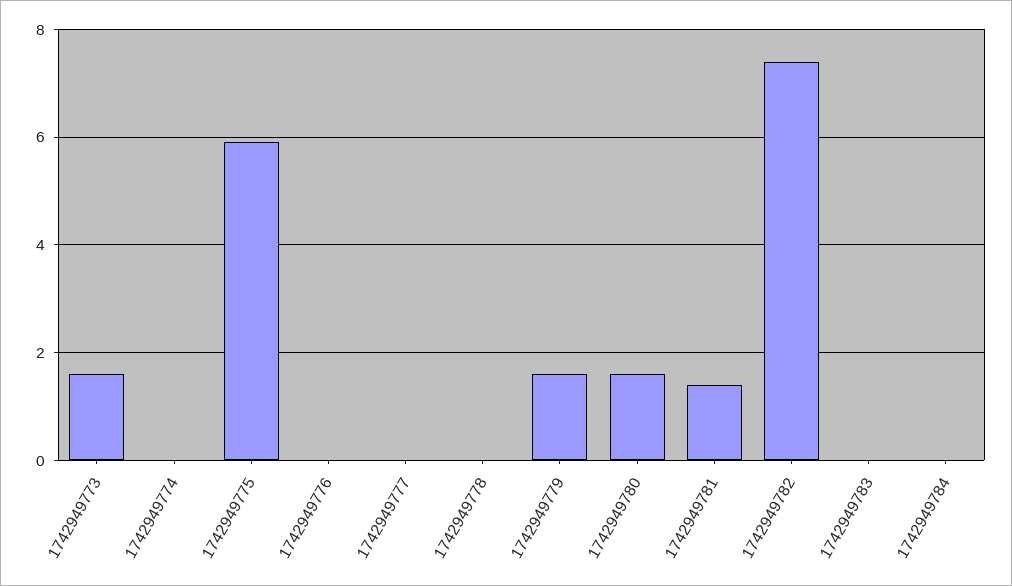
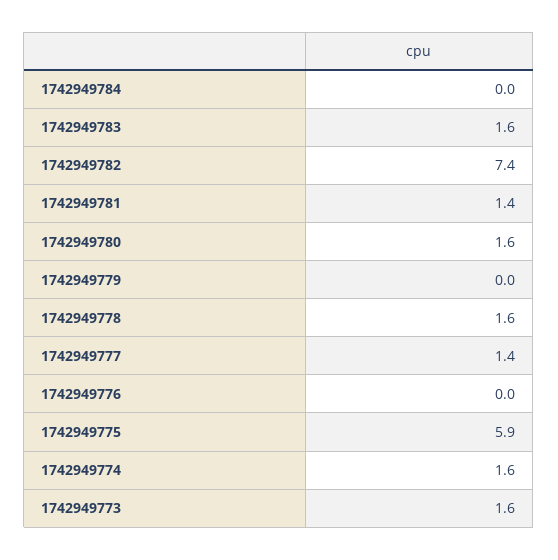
1742949774: 0 -> 1.6
1742949777: 0 -> 1.4
1742949778: 0 -> 1.6
1742949779: 1.5 -> 0
1742949783: 0 -> 1.6

